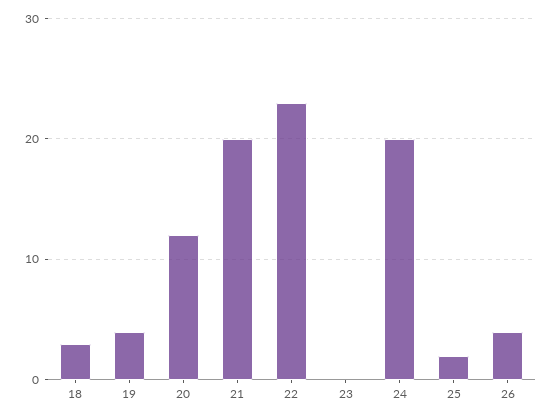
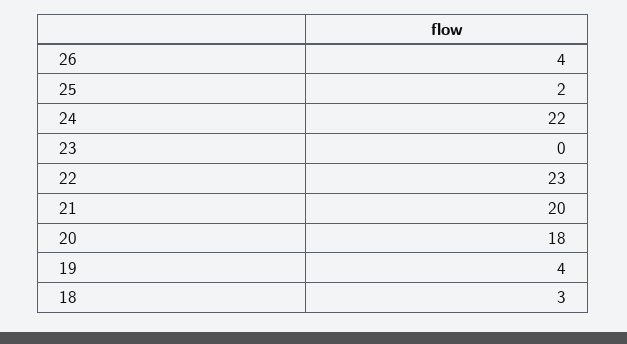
20: 12 -> 18
24: 20 -> 22

